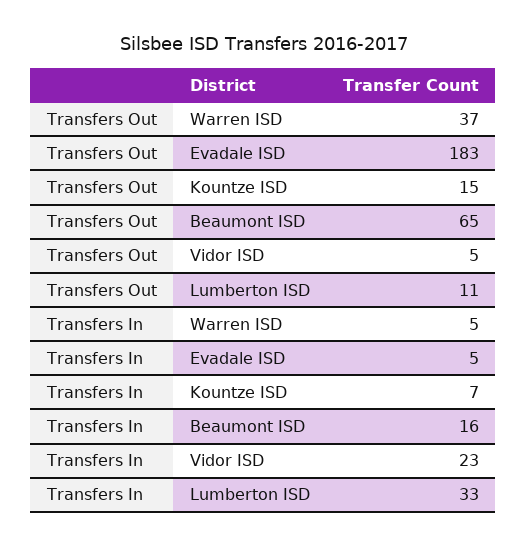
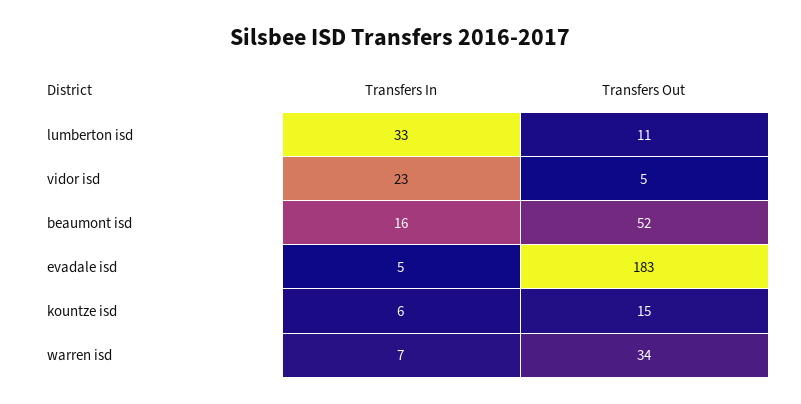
Transfers Out, Warren ISD: 37 -> 34
Transfers Out, Beaumont ISD: 65 -> 52
Transfers In, Warren ISD: 5 -> 7
Transfers In, Kountze ISD: 7 -> 6

